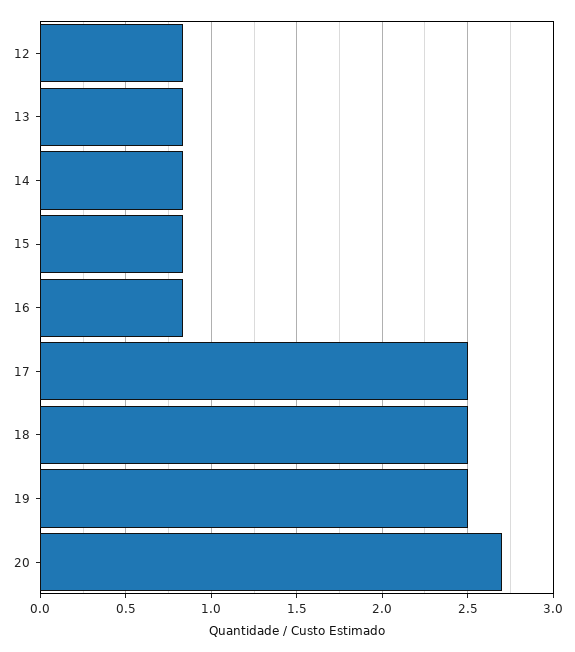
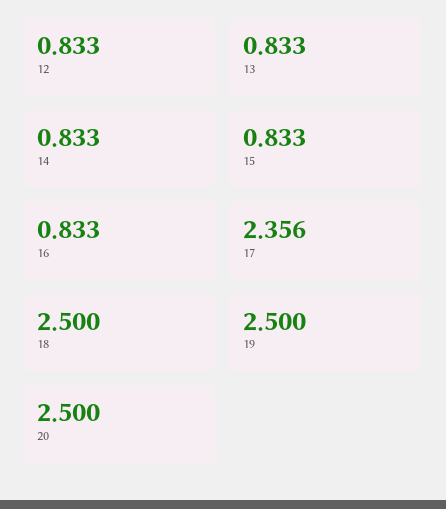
17: 2.5 -> 2.356
20: 2.7 -> 2.5

